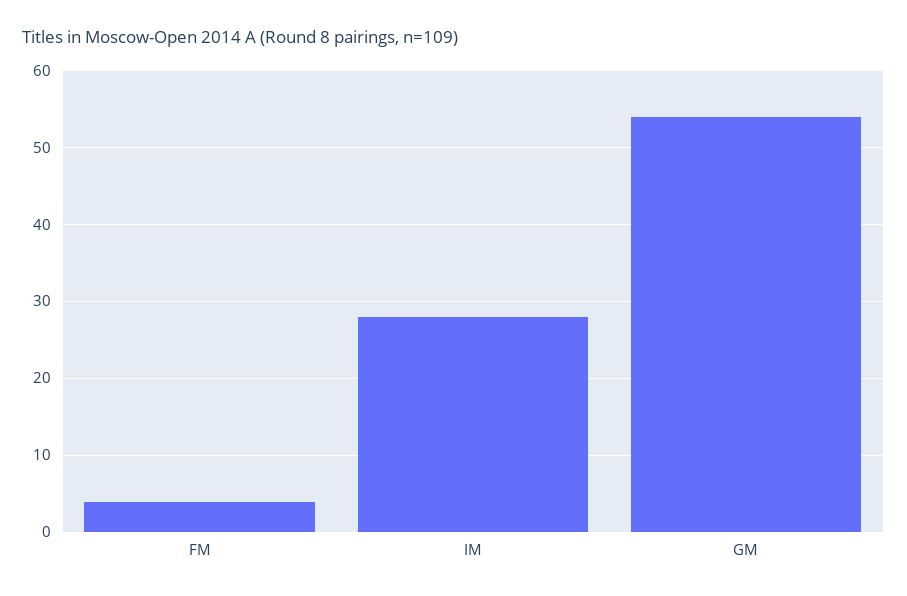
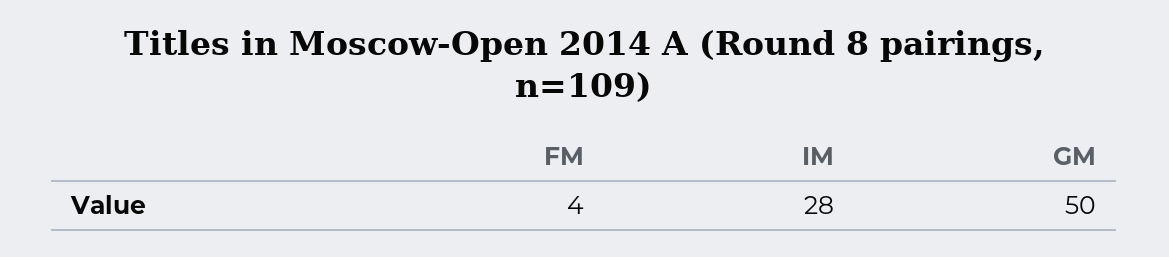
GM: 54 -> 50

